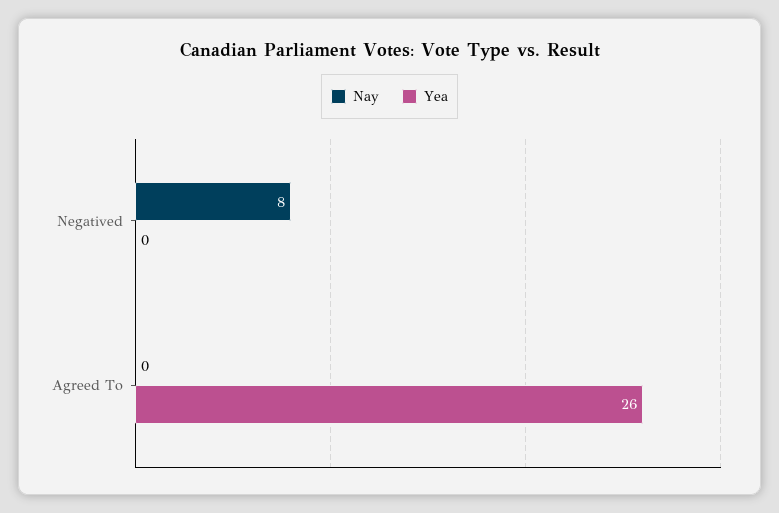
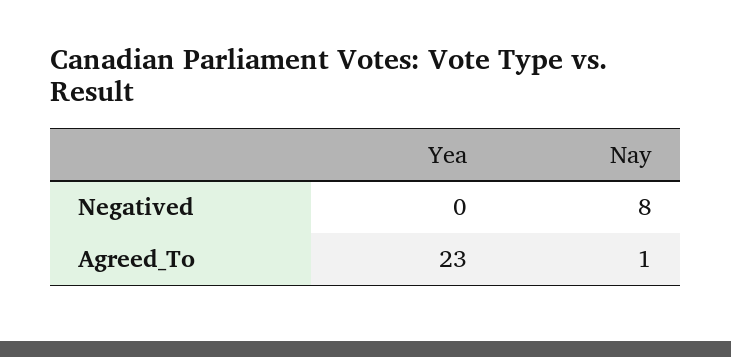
Nay, Agreed To: 0 -> 1
Yea, Agreed To: 26 -> 23

